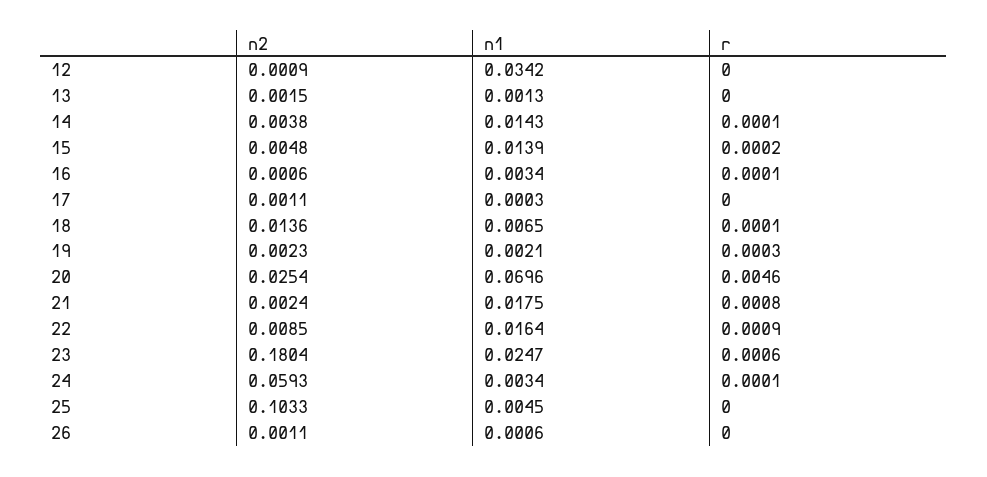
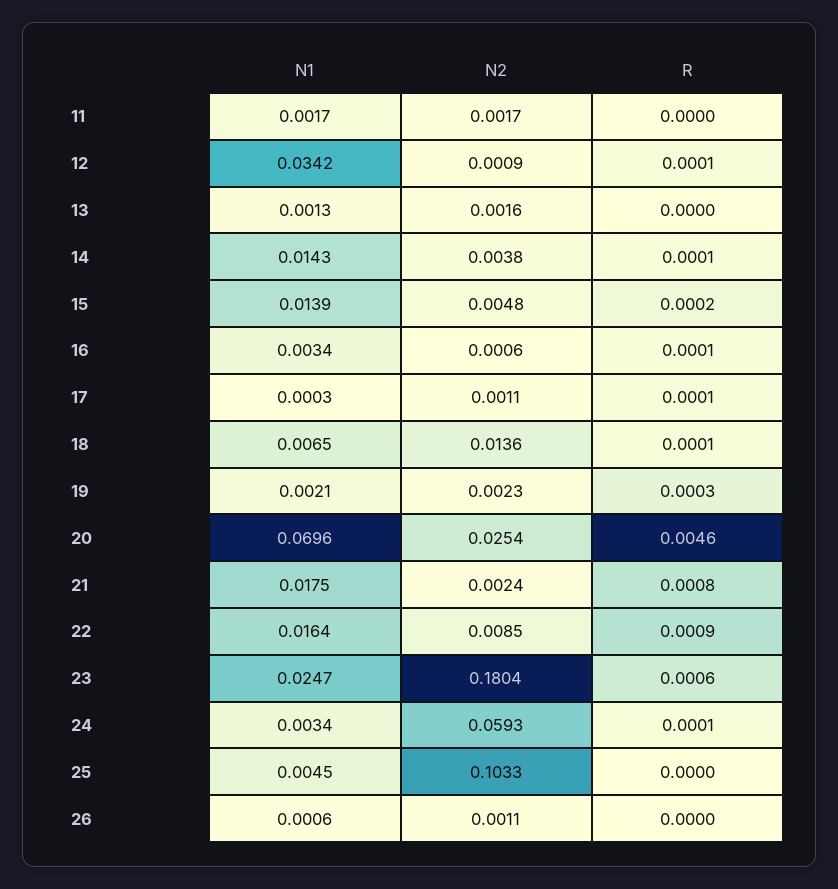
r, 12: 0 -> 0.0001
n2, 13: 0.0015 -> 0.0016
r, 17: 0 -> 0.0001
n1, 11: none -> 0.0017
n2, 11: none -> 0.0017
r, 11: none -> 0

